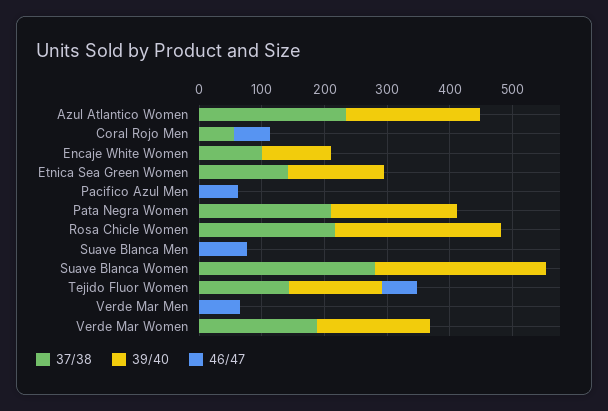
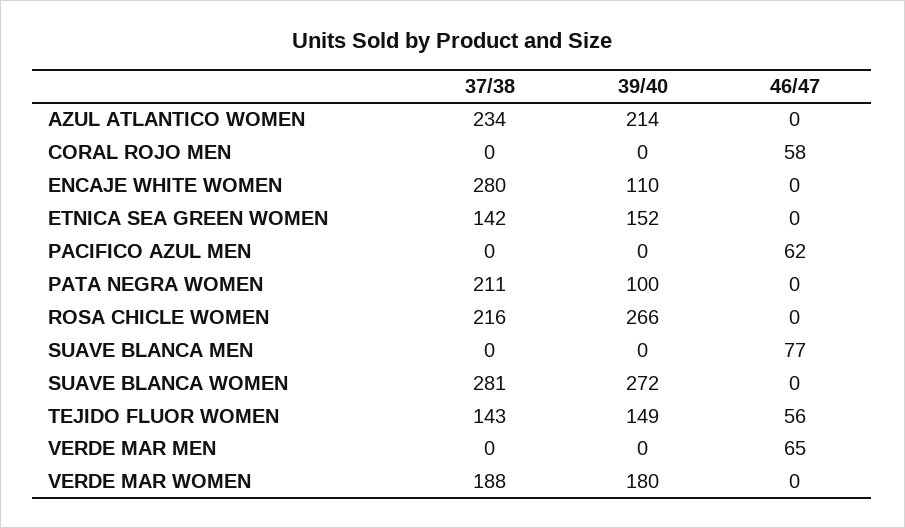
37/38, Coral Rojo Men: 60 -> 0
37/38, Encaje White Women: 100 -> 280
39/40, Pata Negra Women: 200 -> 100

